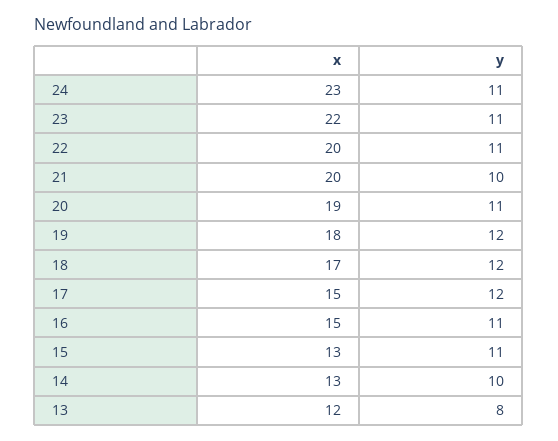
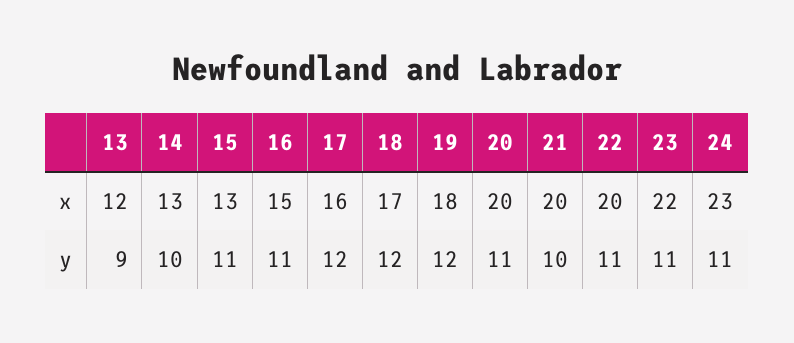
x, 20: 19 -> 20
x, 17: 15 -> 16
y, 13: 8 -> 9

